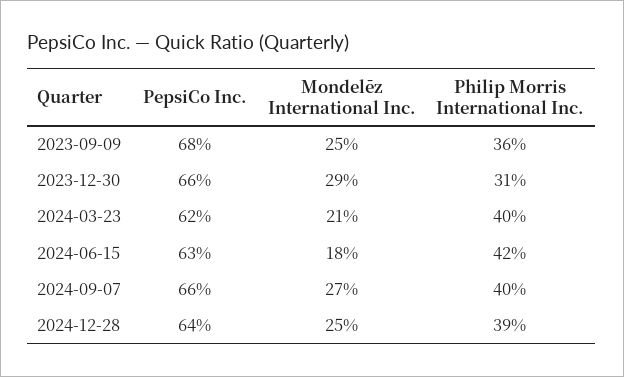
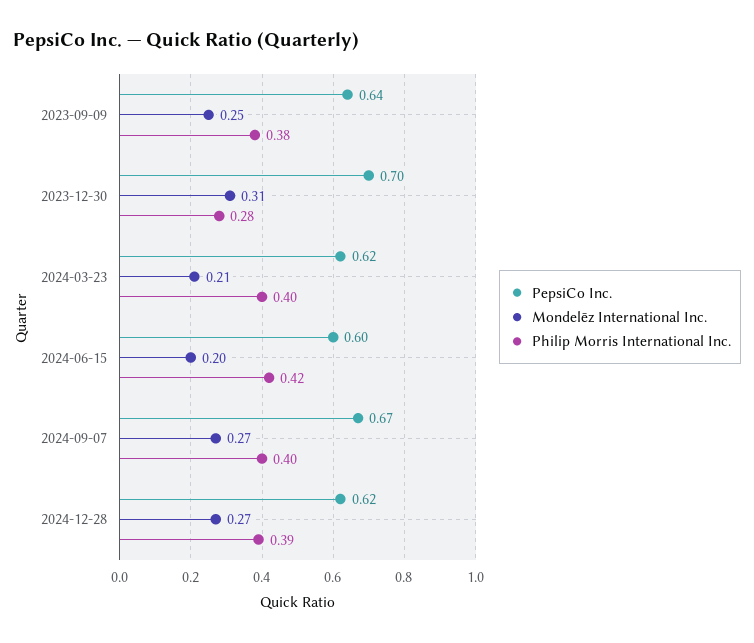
PepsiCo Inc., 2023-09-09: 0.68 -> 0.64
Philip Morris International Inc., 2023-09-09: 0.36 -> 0.38
PepsiCo Inc., 2023-12-30: 0.66 -> 0.7
Mondelēz International Inc., 2023-12-30: 0.29 -> 0.31
Philip Morris International Inc., 2023-12-30: 0.31 -> 0.28
PepsiCo Inc., 2024-06-15: 0.63 -> 0.6
Mondelēz International Inc., 2024-06-15: 0.18 -> 0.2
PepsiCo Inc., 2024-09-07: 0.66 -> 0.67
PepsiCo Inc., 2024-12-28: 0.64 -> 0.62
Mondelēz International Inc., 2024-12-28: 0.25 -> 0.27

